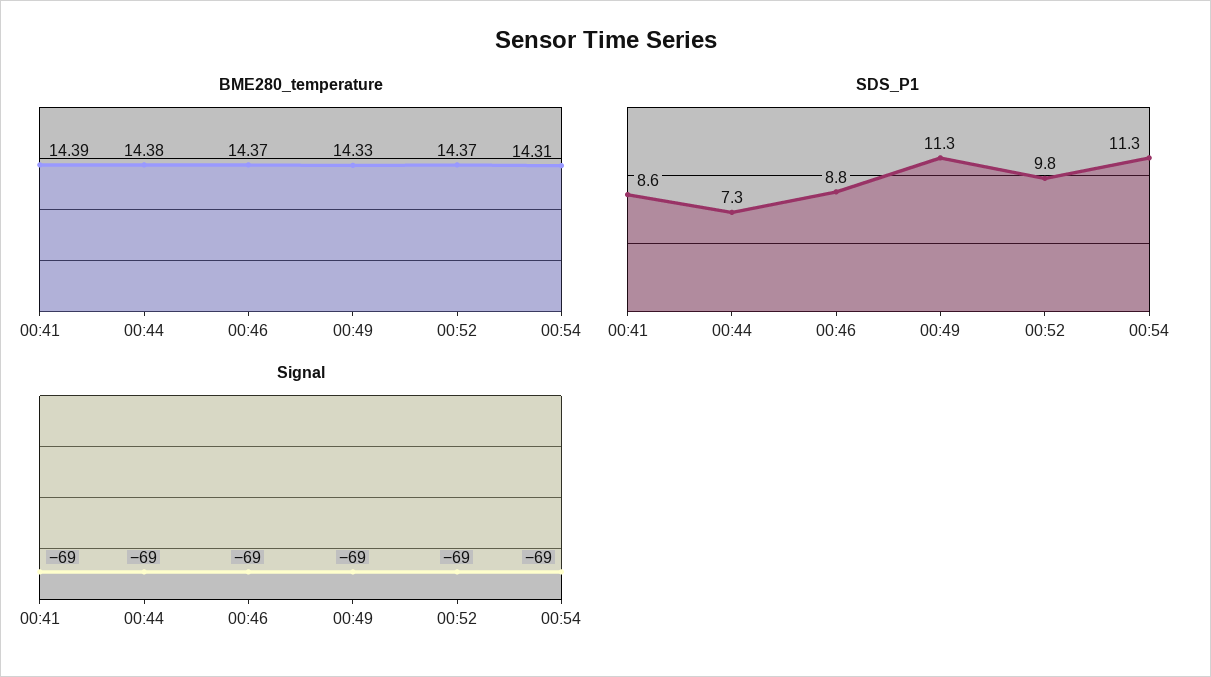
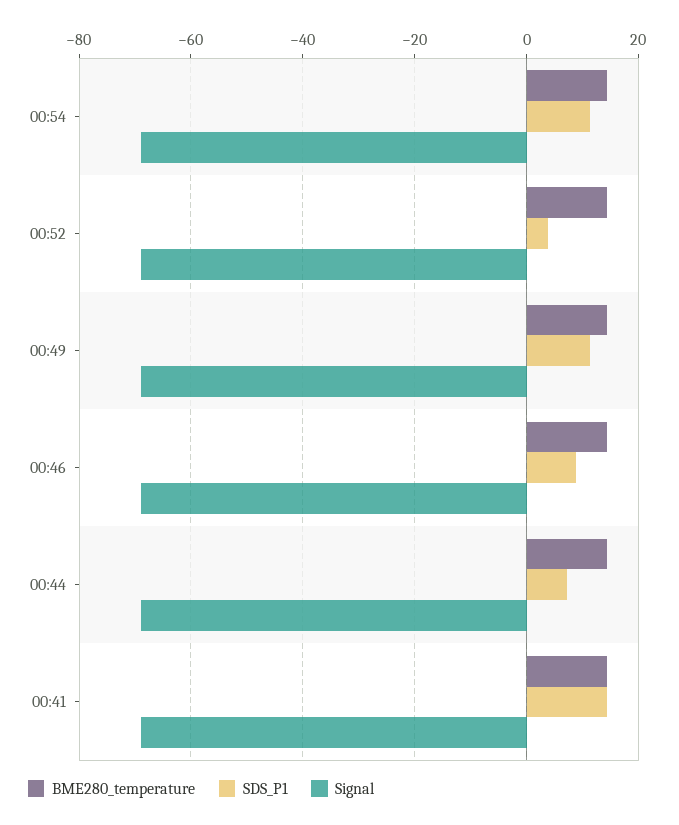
SDS_P1, 00:41: 8.6 -> 14
SDS_P1, 00:52: 9.8 -> 4

